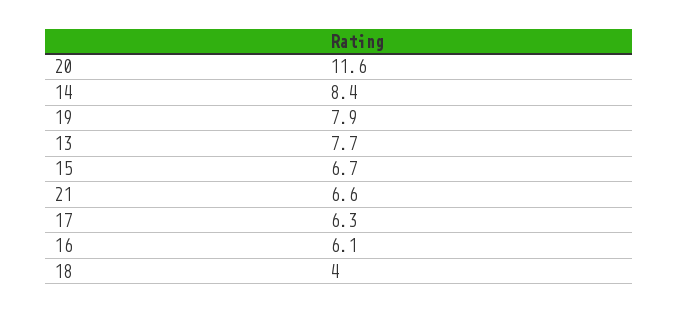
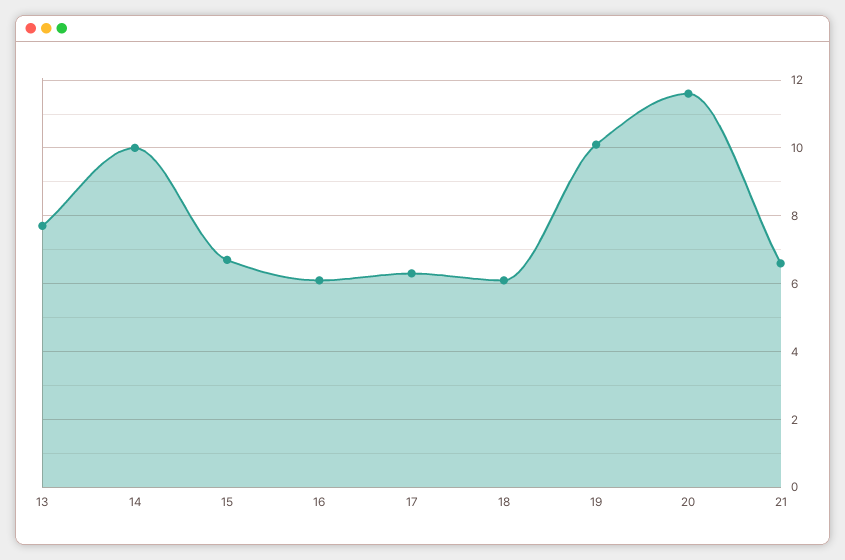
14: 8.4 -> 10
19: 7.9 -> 10
18: 4 -> 6

